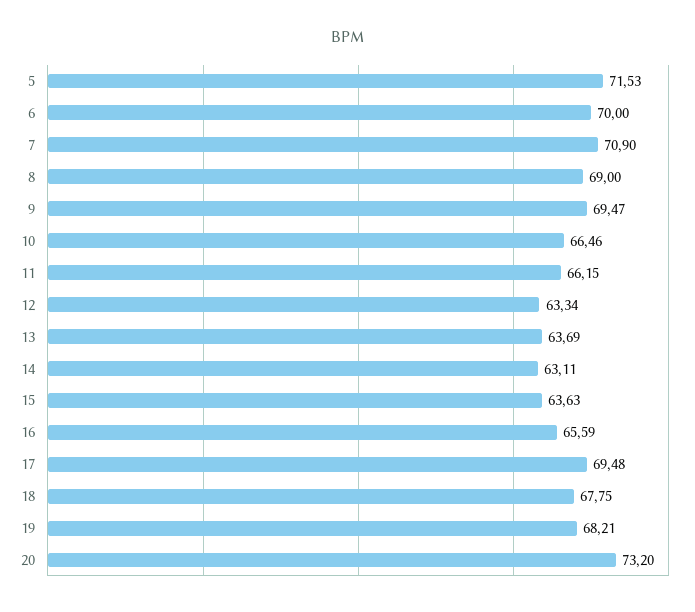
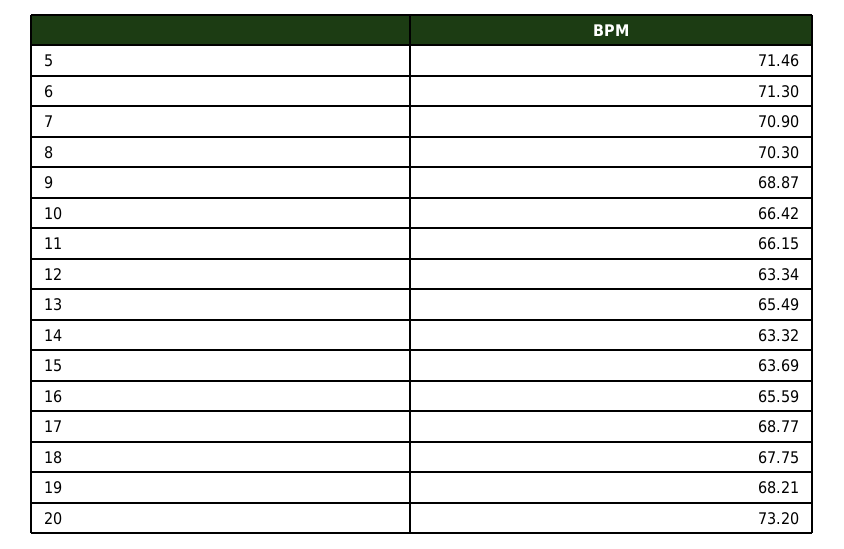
5: 71.53 -> 71.46
6: 70 -> 71.3
8: 69 -> 70.3
9: 69.47 -> 68.87
10: 66.46 -> 66.42
13: 63.69 -> 65.49
14: 63.11 -> 63.32
15: 63.63 -> 63.69
17: 69.48 -> 68.77

